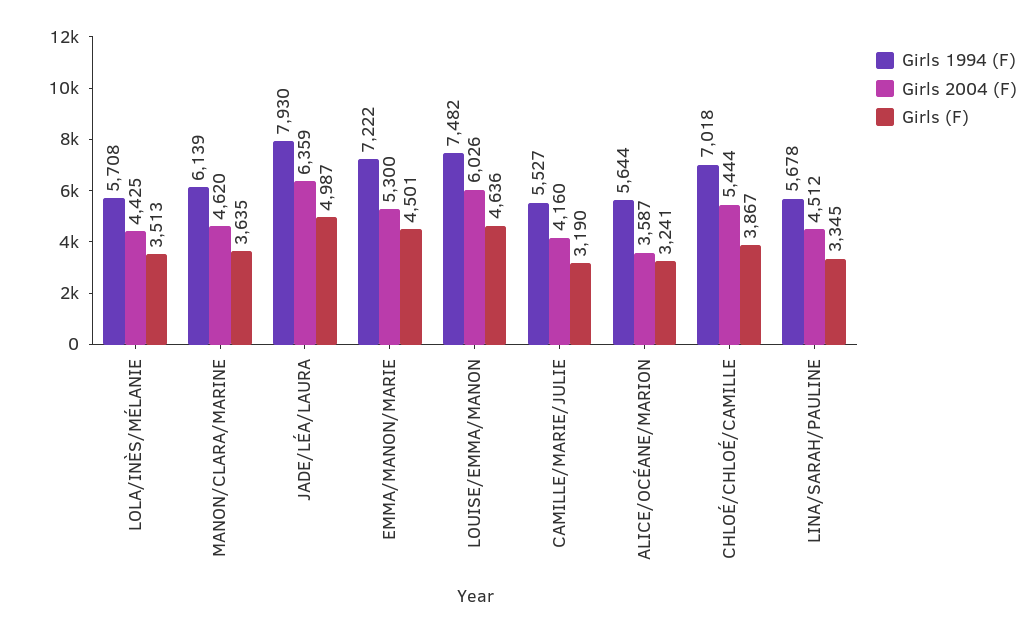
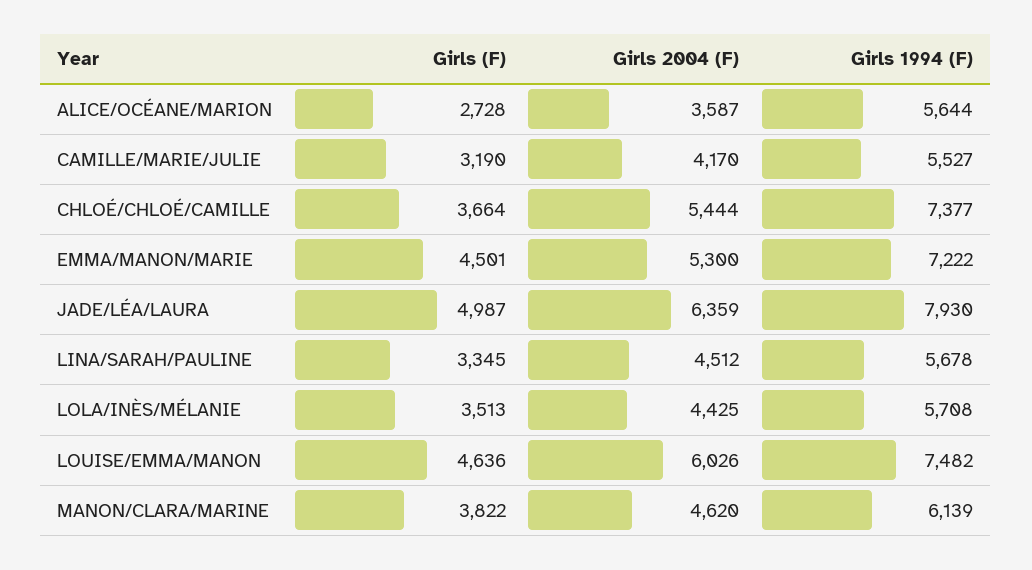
Girls (F), MANON/CLARA/MARINE: 3635 -> 3822
Girls 2004 (F), CAMILLE/MARIE/JULIE: 4160 -> 4170
Girls (F), ALICE/OCÉANE/MARION: 3241 -> 2728
Girls 1994 (F), CHLOÉ/CHLOÉ/CAMILLE: 7018 -> 7377
Girls (F), CHLOÉ/CHLOÉ/CAMILLE: 3867 -> 3664

